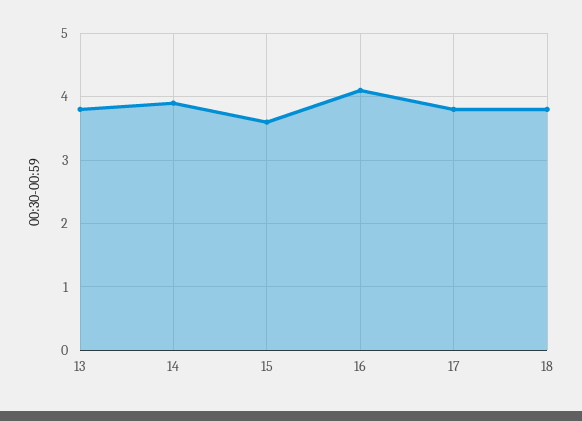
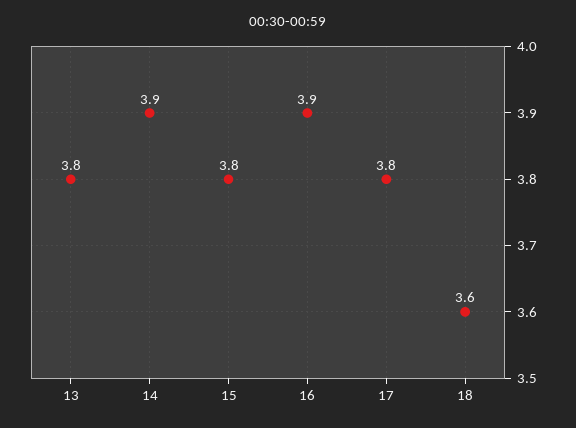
15: 3.6 -> 3.8
16: 4.1 -> 3.9
18: 3.8 -> 3.6

